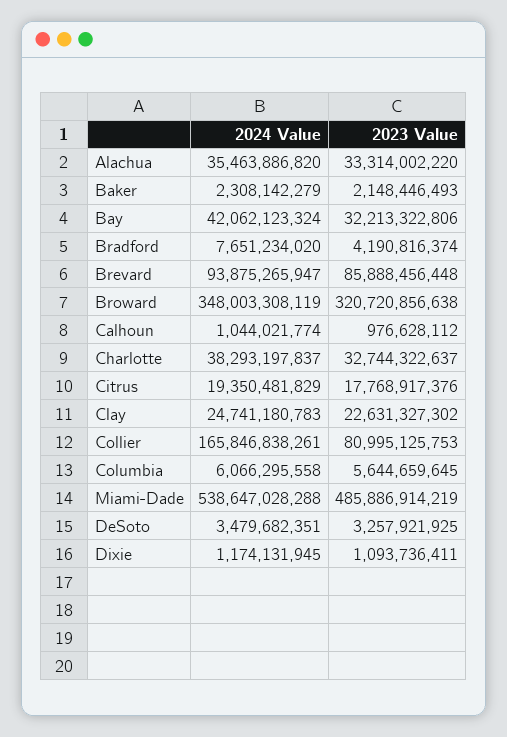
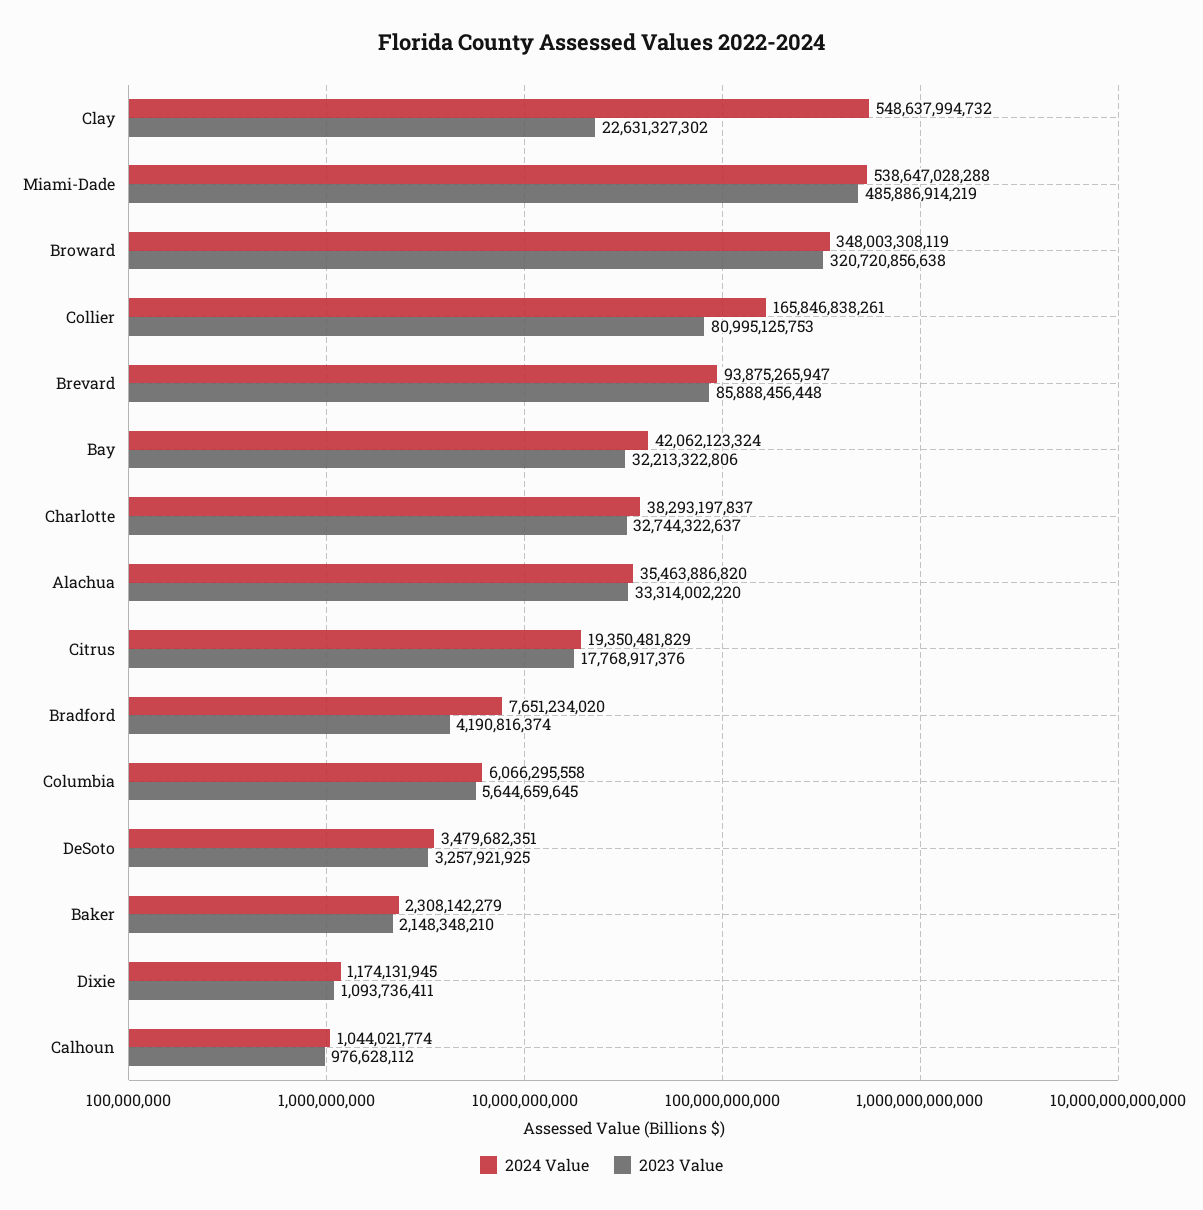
2023 Value, Baker: 2148446493 -> 2148348210
2024 Value, Clay: 24741180783 -> 548637994732

